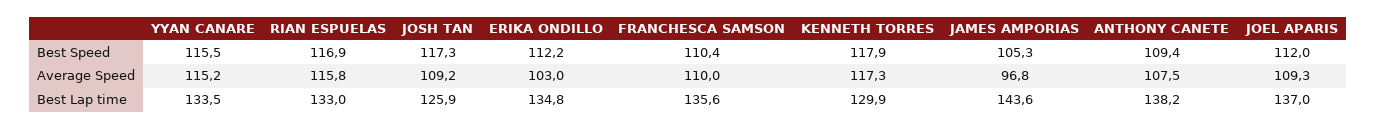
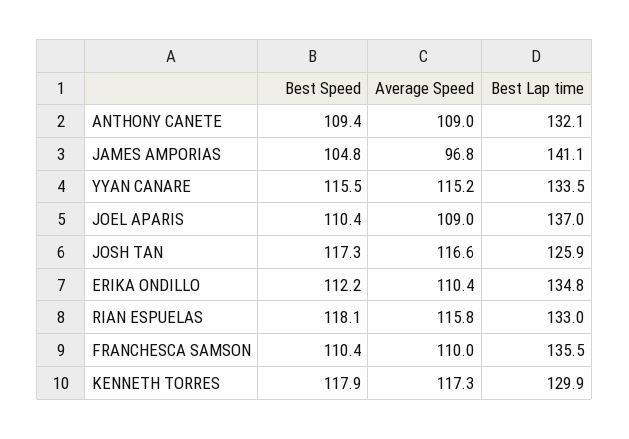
RIAN ESPUELAS, Best Speed: 116.9 -> 118.1
JAMES AMPORIAS, Best Speed: 105.3 -> 104.8
JOEL APARIS, Best Speed: 112 -> 110.4
JOSH TAN, Average Speed: 109.2 -> 116.6
ERIKA ONDILLO, Average Speed: 103 -> 110.4
ANTHONY CANETE, Average Speed: 107.5 -> 109
JOEL APARIS, Average Speed: 109.3 -> 109
FRANCHESCA SAMSON, Best Lap time: 135.6 -> 135.5
JAMES AMPORIAS, Best Lap time: 143.6 -> 141.1
ANTHONY CANETE, Best Lap time: 138.2 -> 132.1

